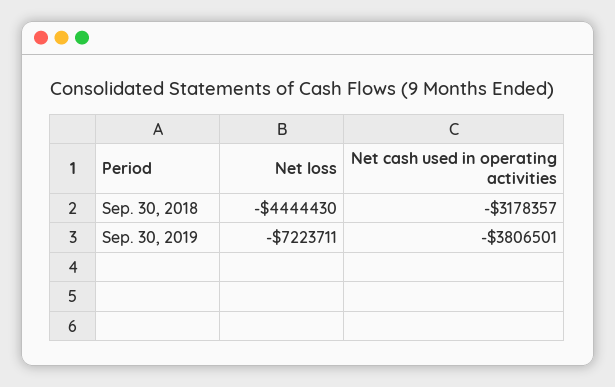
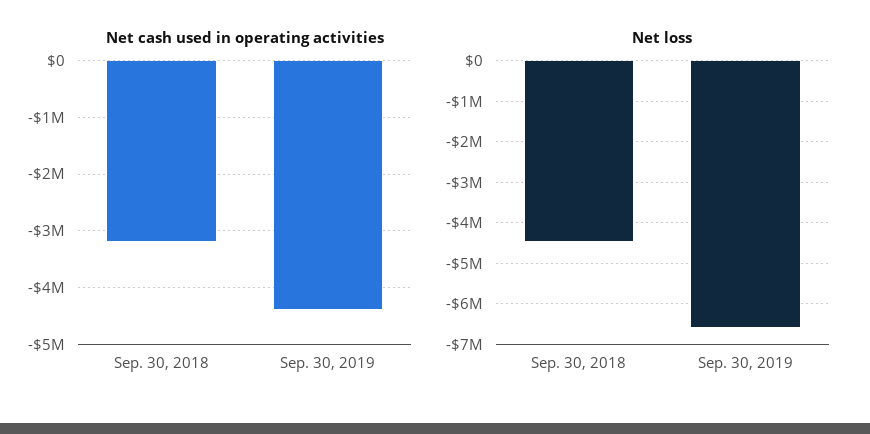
Net loss, Sep. 30, 2019: -7223711 -> -6600000
Net cash used in operating activities, Sep. 30, 2019: -3806501 -> -4400000

